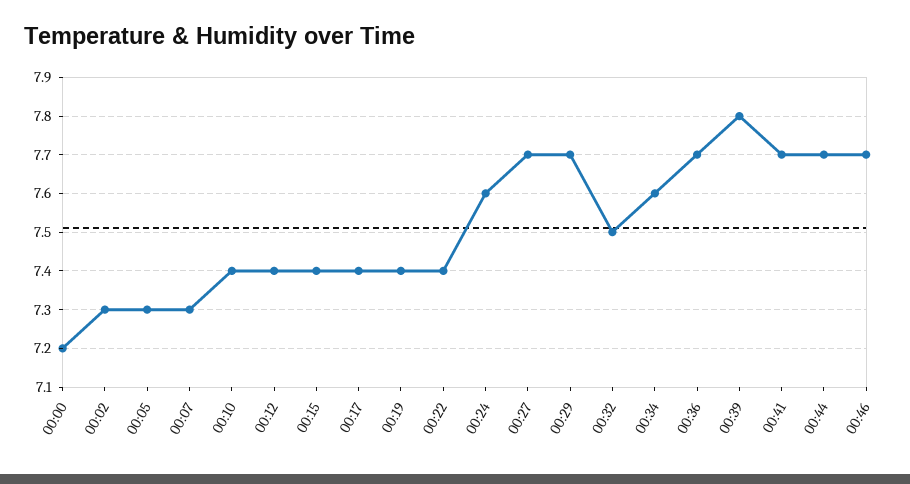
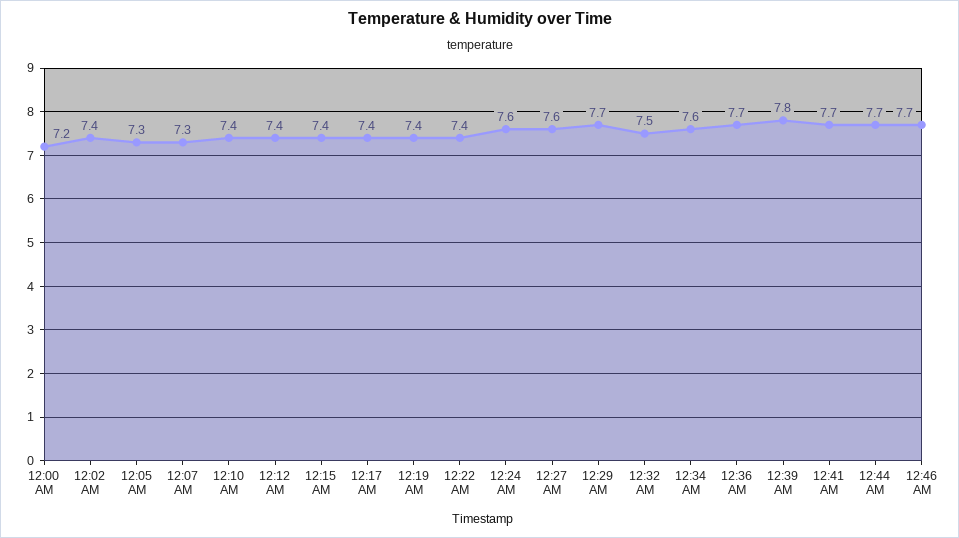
00:02: 7.3 -> 7.4
00:27: 7.7 -> 7.6

